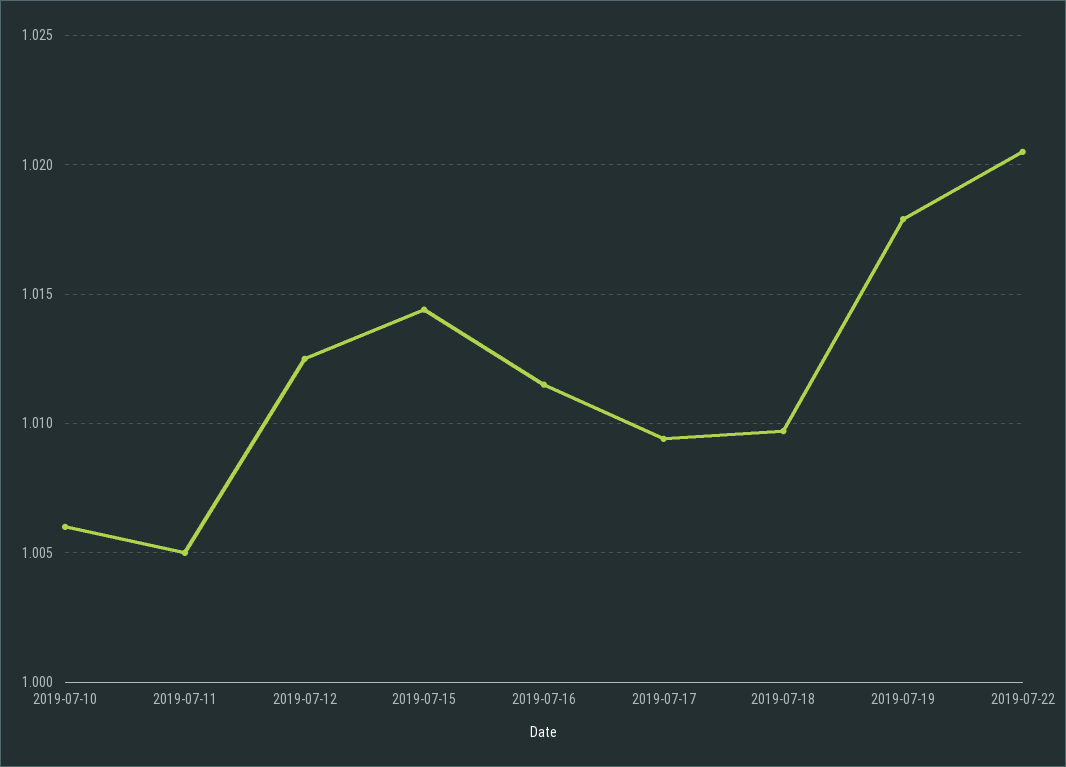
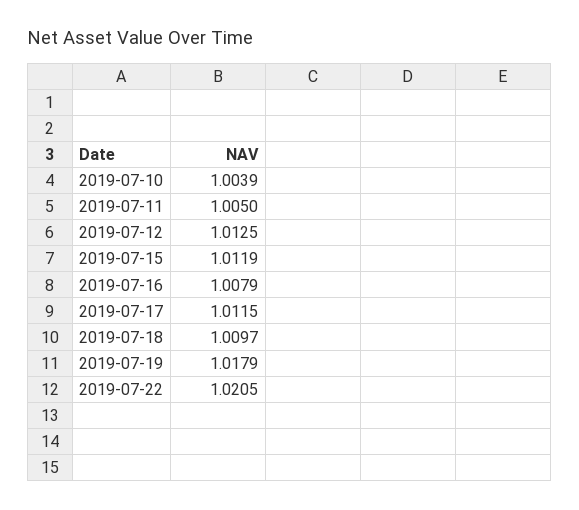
2019-07-10: 1.006 -> 1.0039
2019-07-15: 1.0145 -> 1.0119
2019-07-16: 1.0115 -> 1.0079
2019-07-17: 1.0095 -> 1.0115

